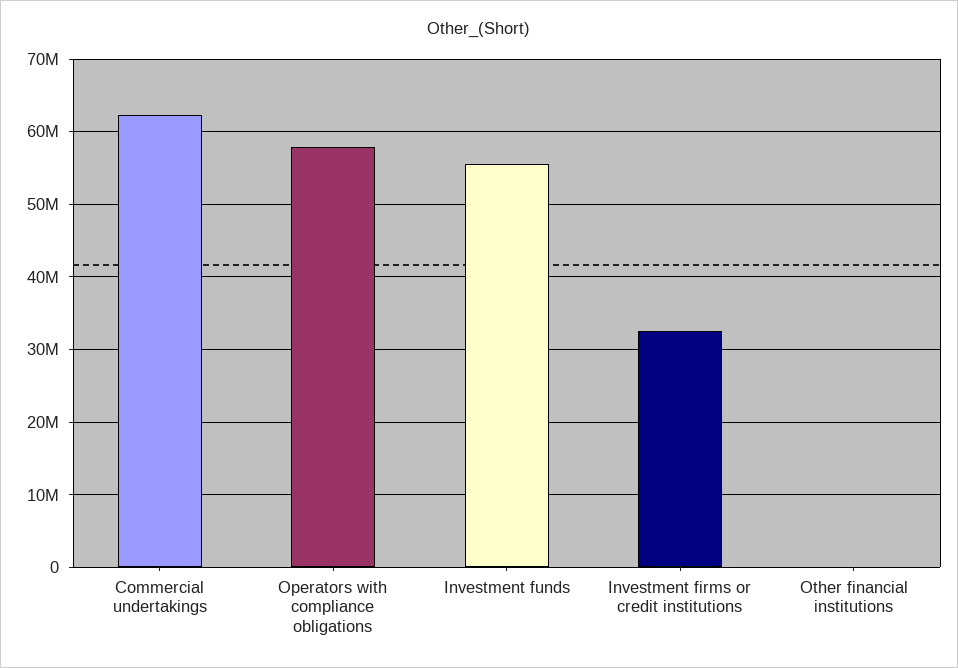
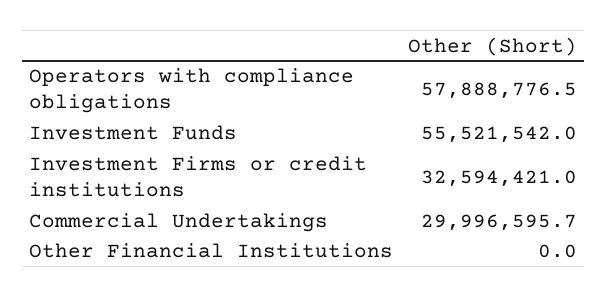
Commercial undertakings: 62000000 -> 29996595.7

